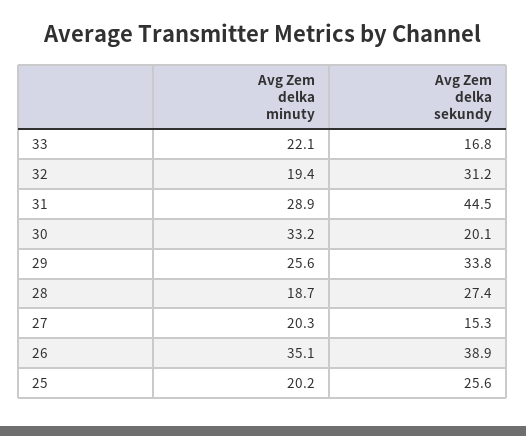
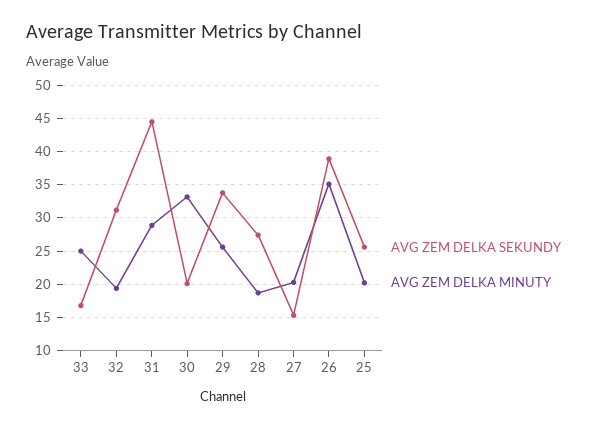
Avg Zem delka minuty, 33: 22.1 -> 25

